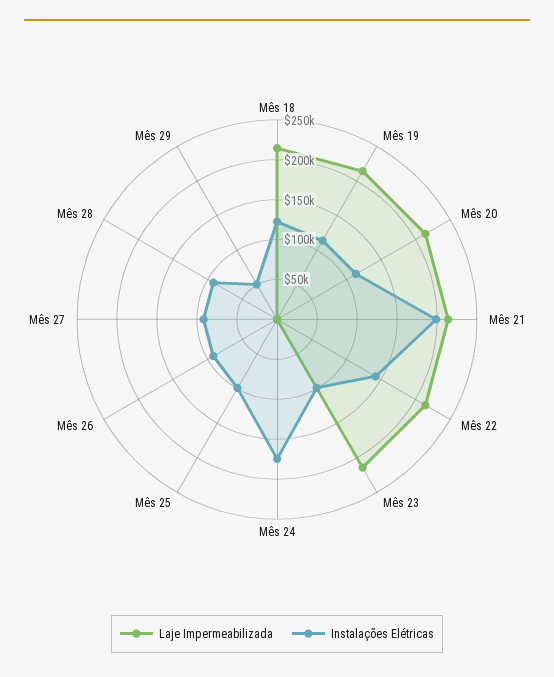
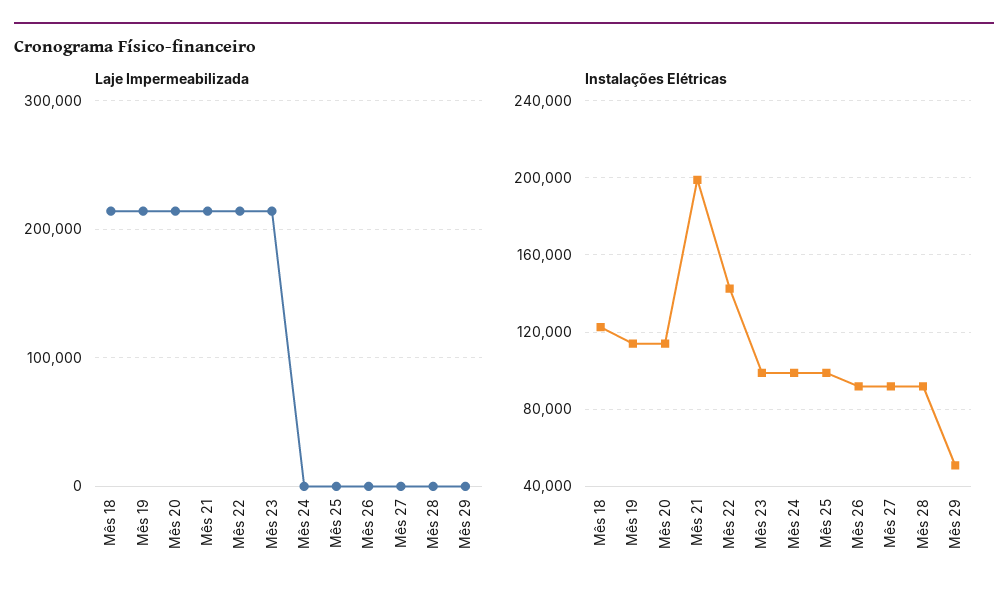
Instalações Elétricas, Mês 24: 175000 -> 100000

